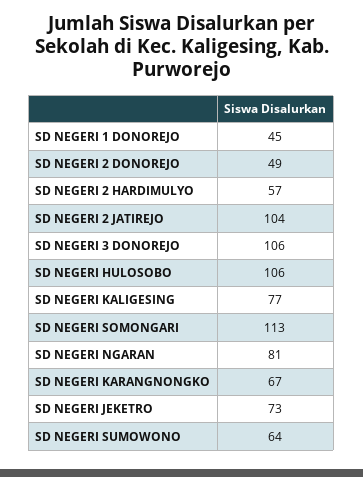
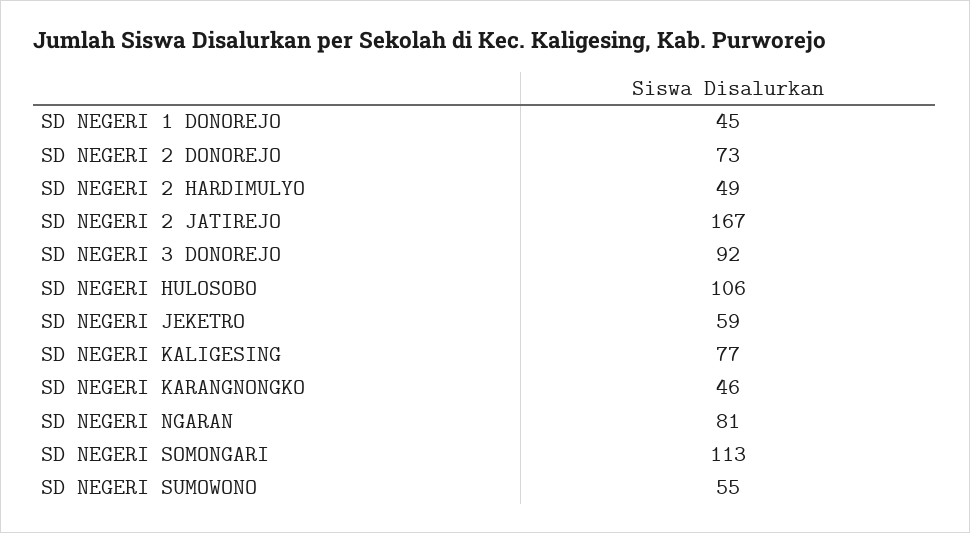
SD NEGERI 2 DONOREJO: 49 -> 73
SD NEGERI 2 HARDIMULYO: 57 -> 49
SD NEGERI 2 JATIREJO: 104 -> 167
SD NEGERI 3 DONOREJO: 106 -> 92
SD NEGERI KARANGNONGKO: 67 -> 46
SD NEGERI JEKETRO: 73 -> 59
SD NEGERI SUMOWONO: 64 -> 55

